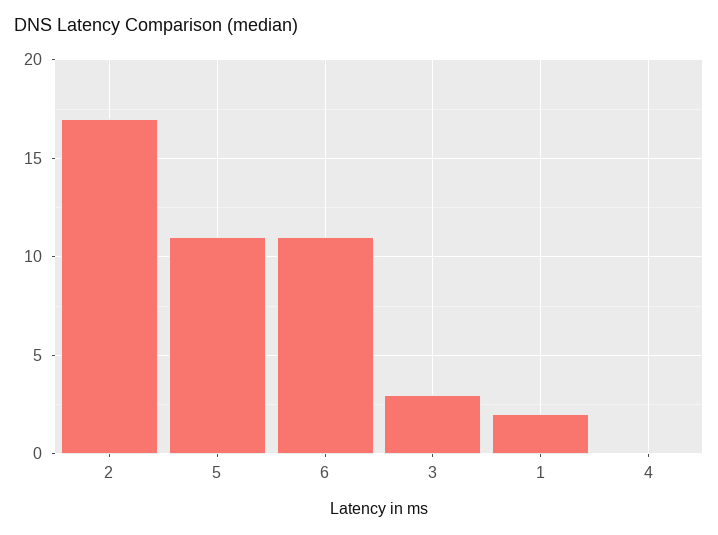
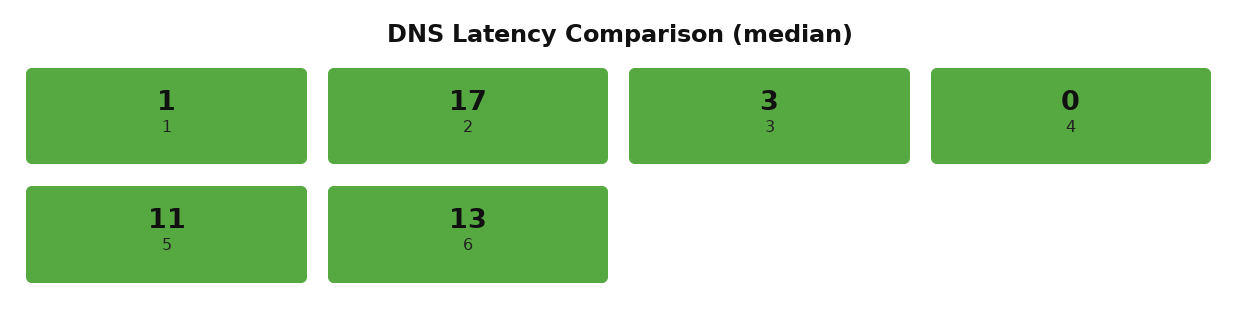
6: 11 -> 13
1: 2 -> 1

